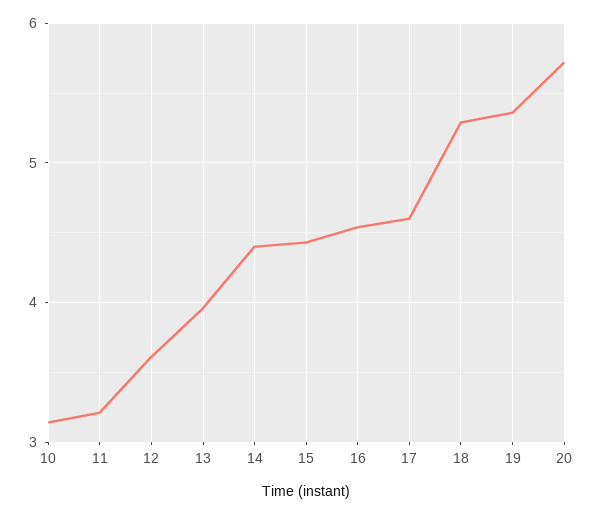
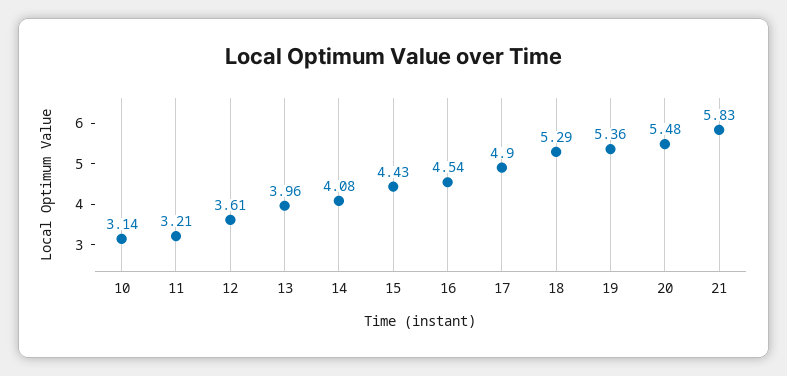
14: 4.4 -> 4.08
17: 4.6 -> 4.9
20: 5.7 -> 5.48
21: none -> 5.83

